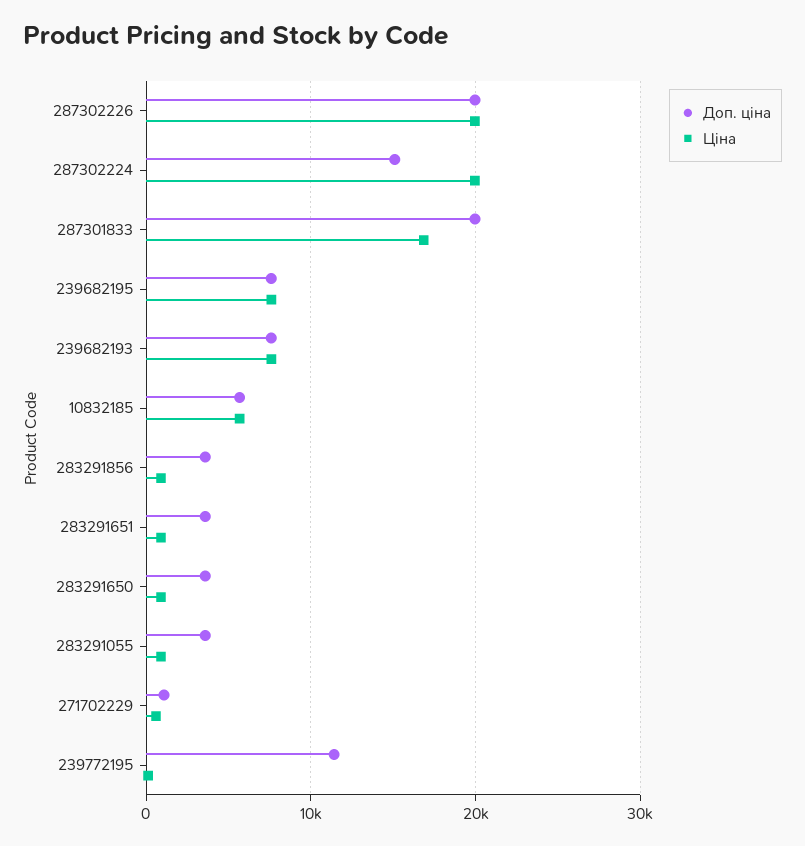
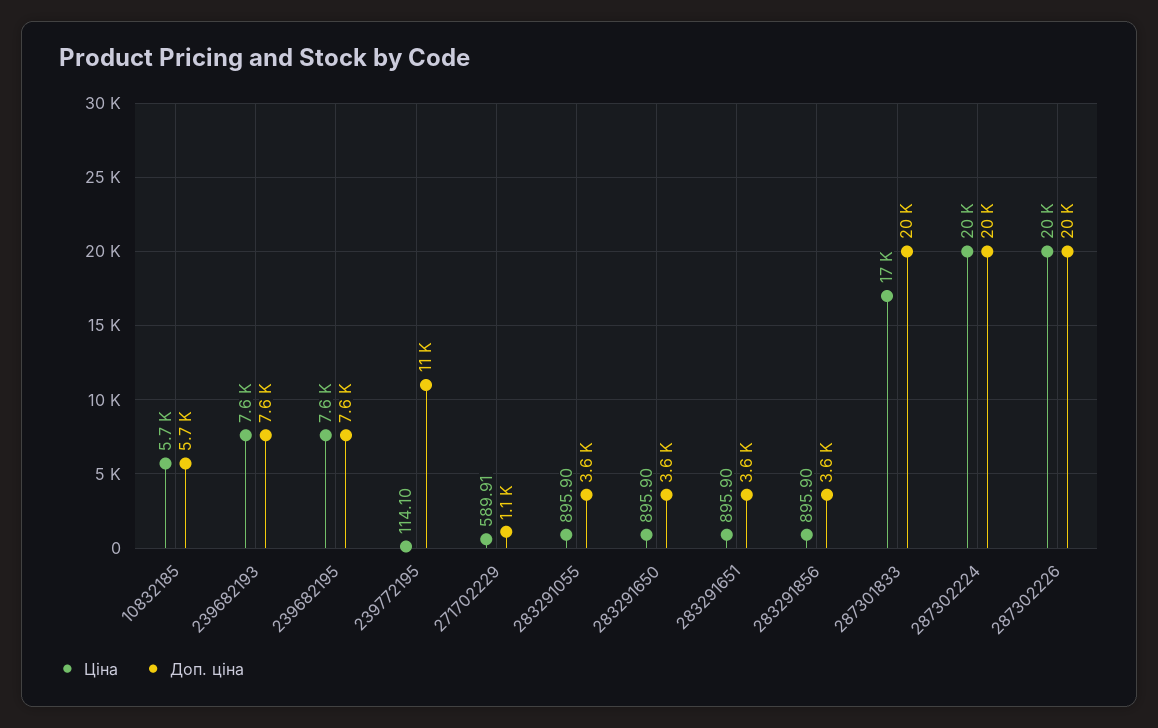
Доп. ціна, 287302224: 15000 -> 20000

